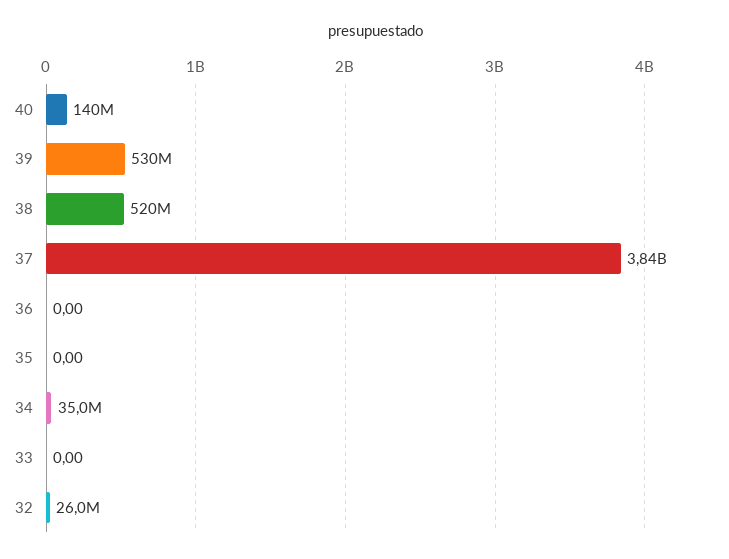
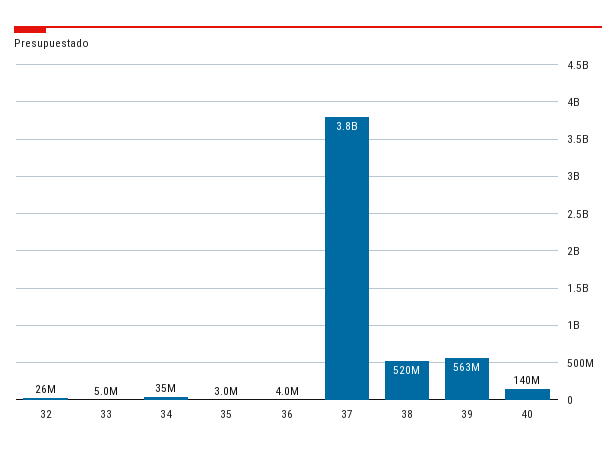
39: 530000000 -> 563000000
36: 0 -> 4000000
35: 0 -> 3000000
33: 0 -> 5000000

